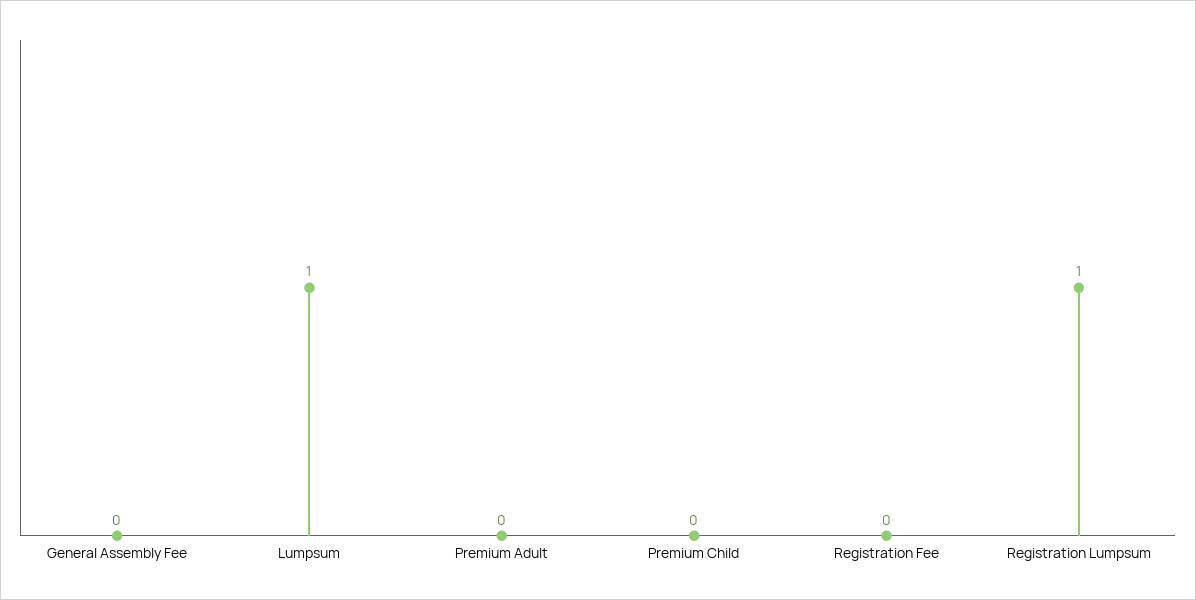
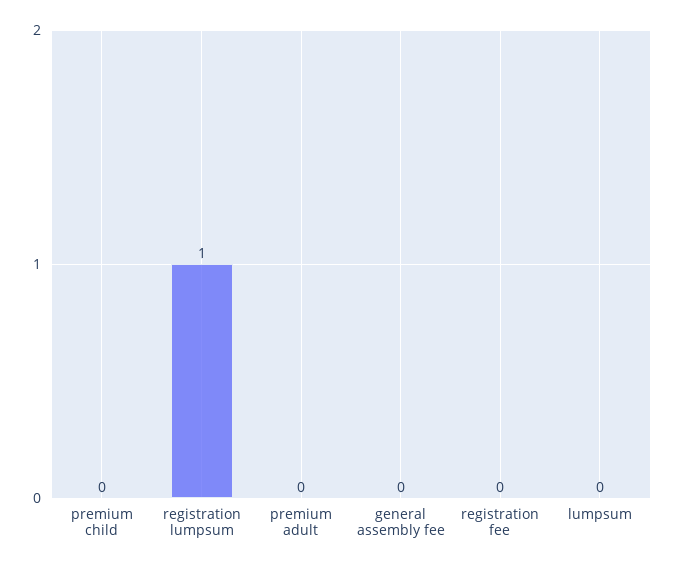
Lumpsum: 1 -> 0

